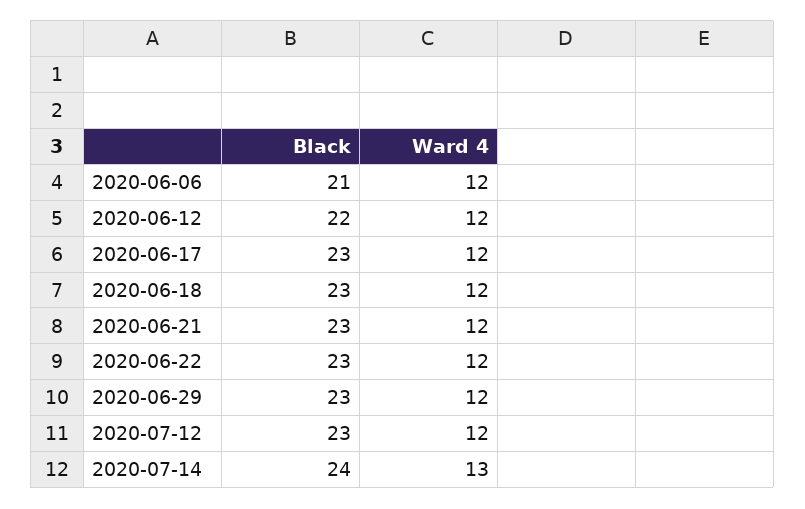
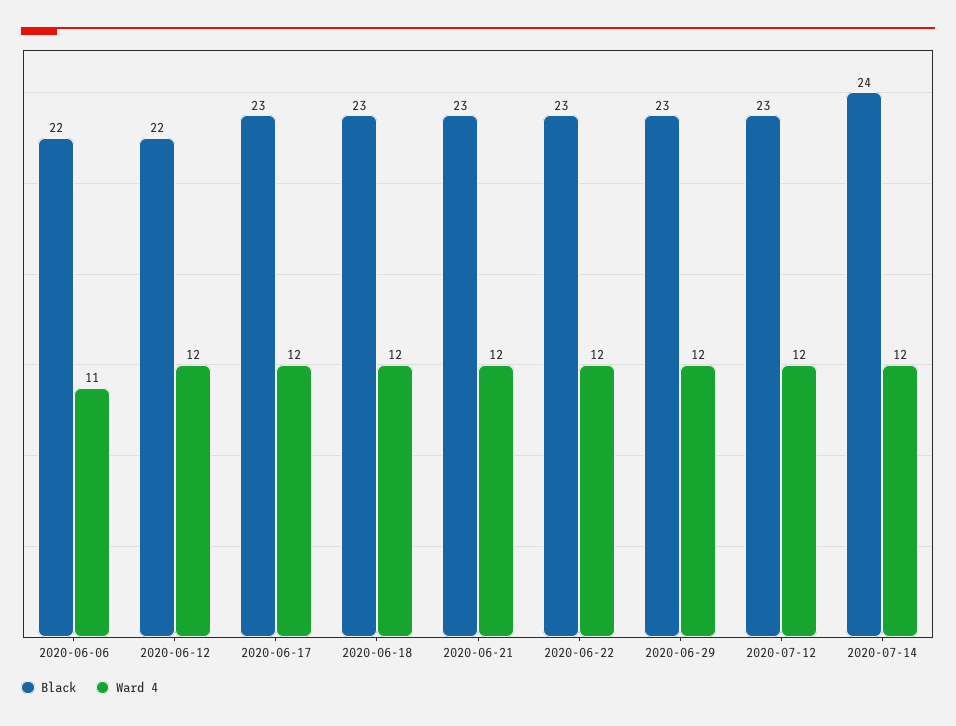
Black, 2020-06-06: 21 -> 22
Ward 4, 2020-06-06: 12 -> 11
Ward 4, 2020-07-14: 13 -> 12

